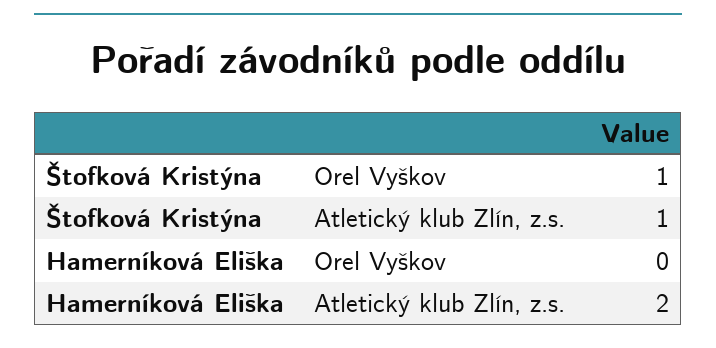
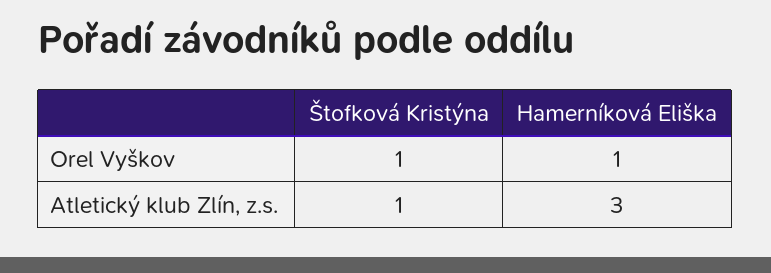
Hamerníková Eliška, Orel Vyškov: 0 -> 1
Hamerníková Eliška, Atletický klub Zlín, z.s.: 2 -> 3

